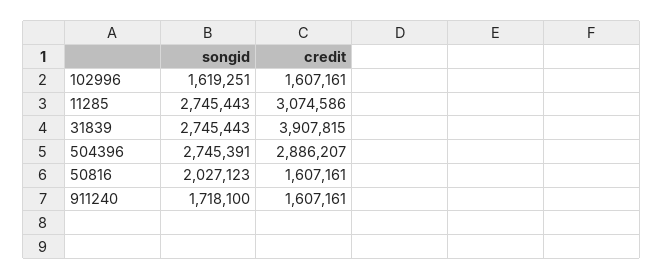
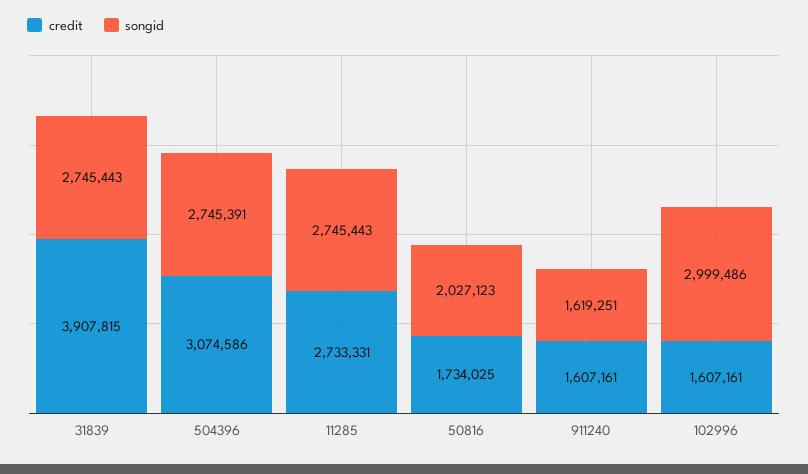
songid, 102996: 1619251 -> 2999486
credit, 11285: 3074586 -> 2733331
credit, 504396: 2886207 -> 3074586
credit, 50816: 1607161 -> 1734025
songid, 911240: 1718100 -> 1619251

